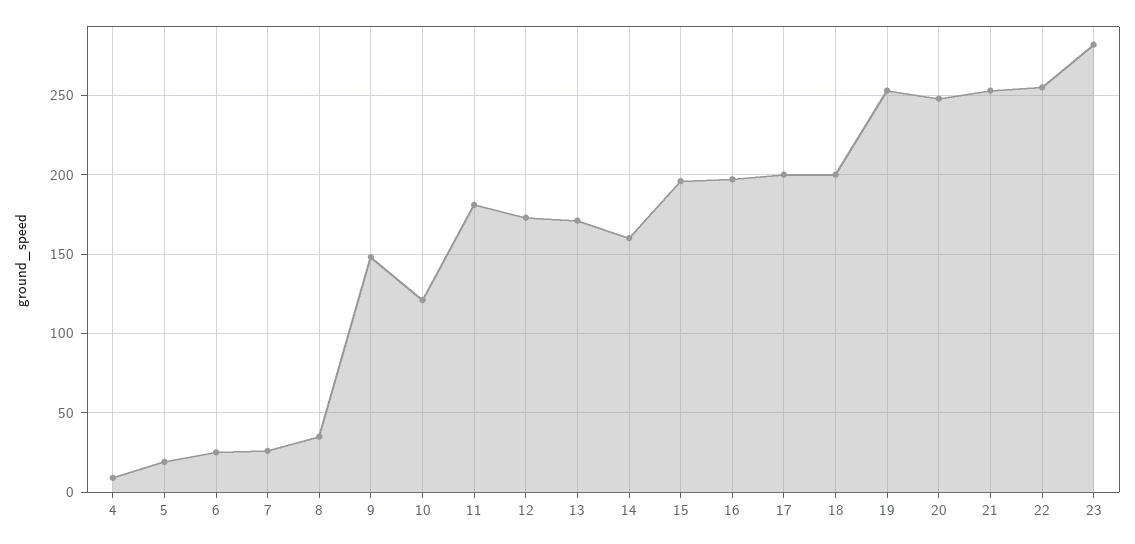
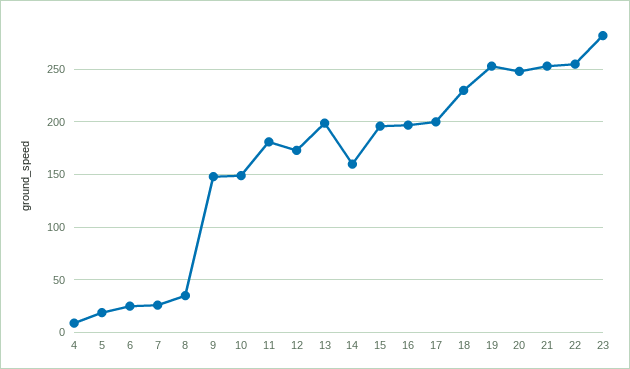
10: 120 -> 150
13: 170 -> 200
18: 200 -> 230

